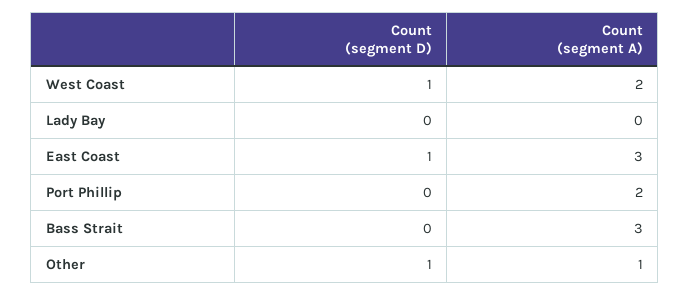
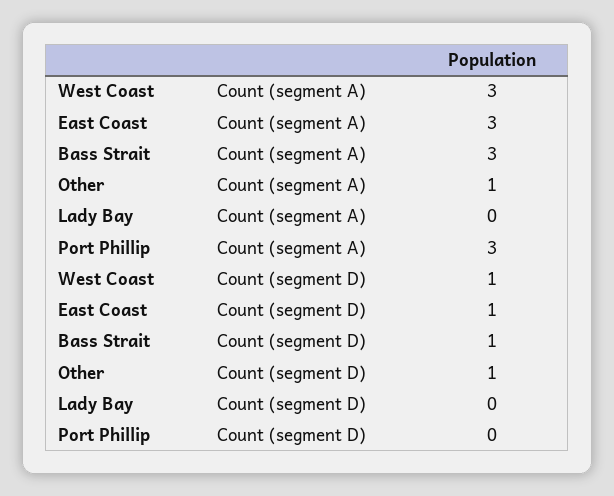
Count (segment A), West Coast: 2 -> 3
Count (segment A), Port Phillip: 2 -> 3
Count (segment D), Bass Strait: 0 -> 1

